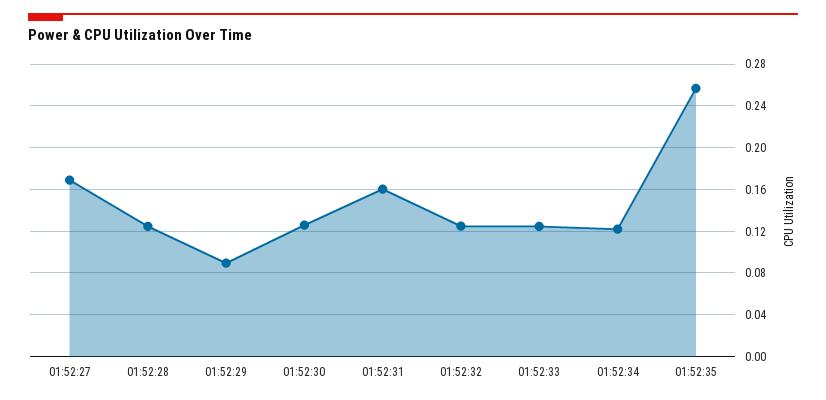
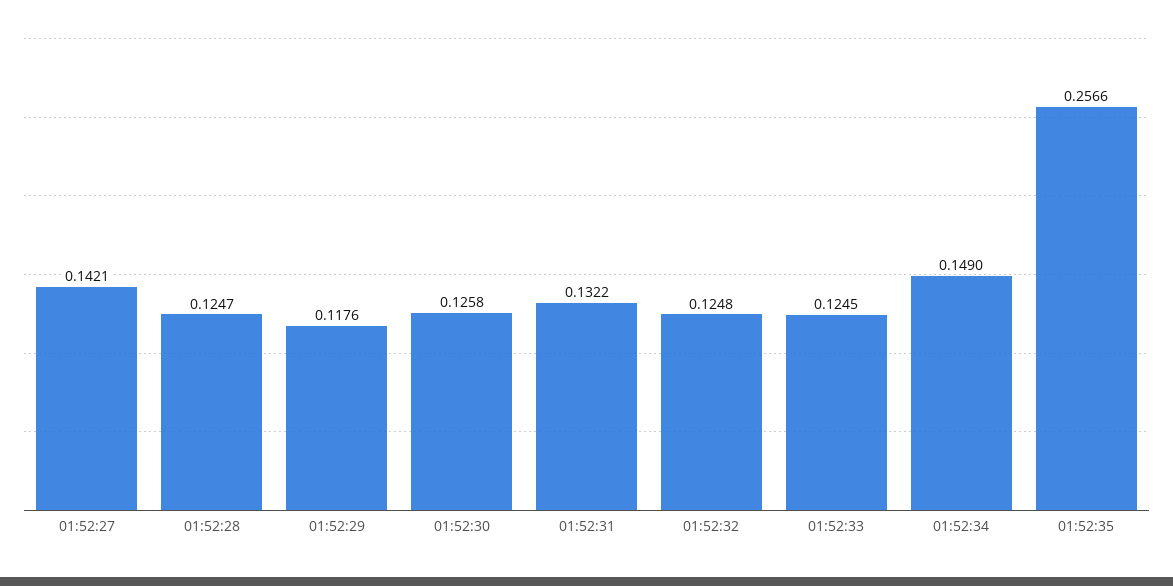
01:52:27: 0.17 -> 0.1421
01:52:29: 0.09 -> 0.1176
01:52:31: 0.16 -> 0.1322
01:52:34: 0.12 -> 0.149

